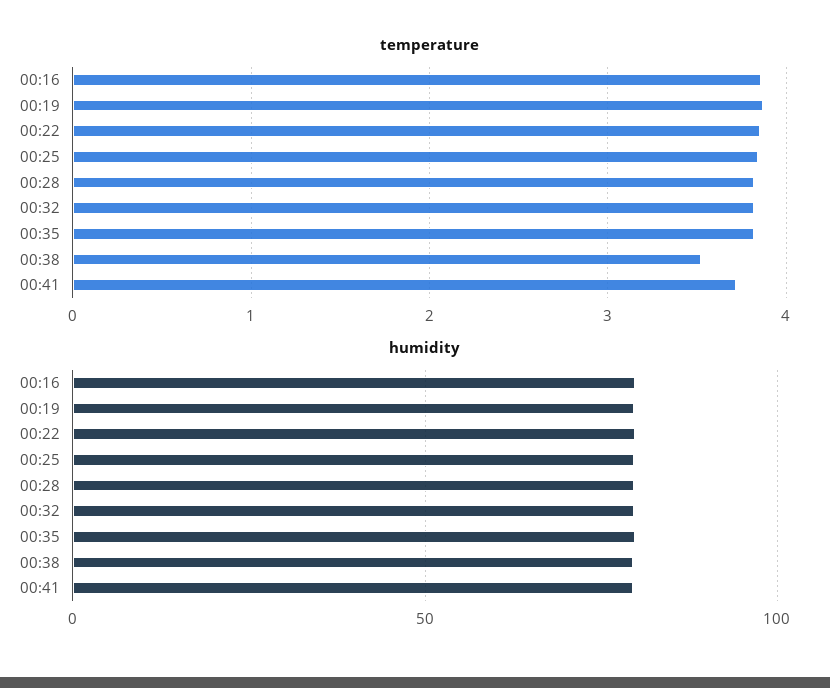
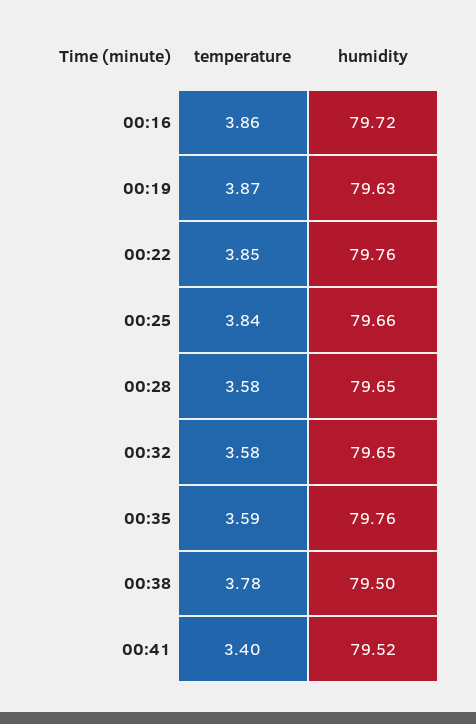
temperature, 00:28: 3.8 -> 3.58
temperature, 00:32: 3.8 -> 3.58
temperature, 00:35: 3.8 -> 3.59
temperature, 00:38: 3.5 -> 3.78
temperature, 00:41: 3.7 -> 3.4

